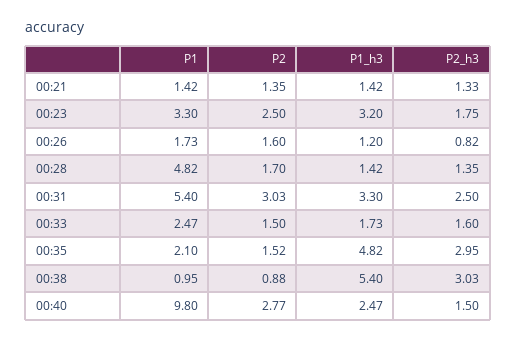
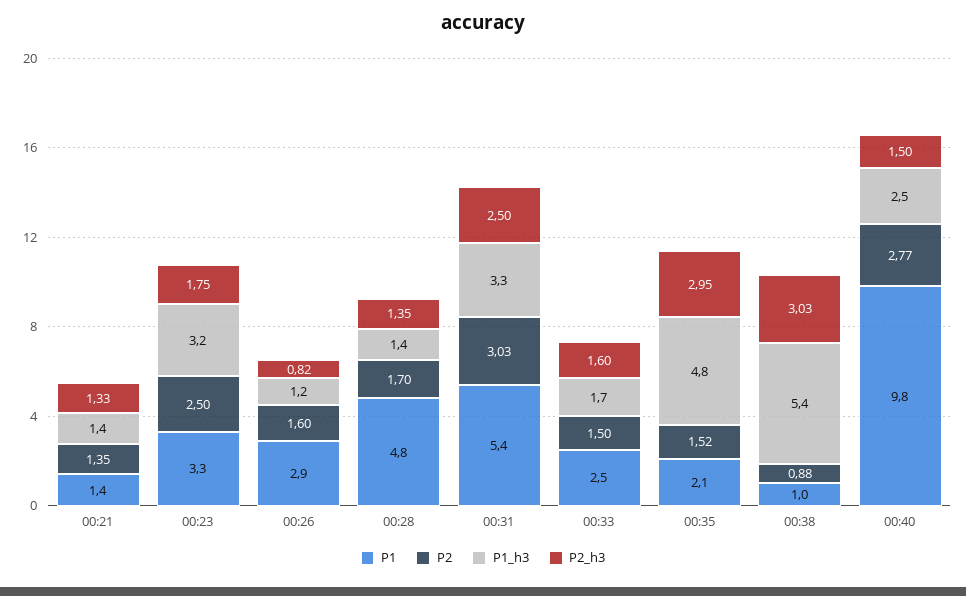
P1, 00:26: 1.73 -> 2.9

